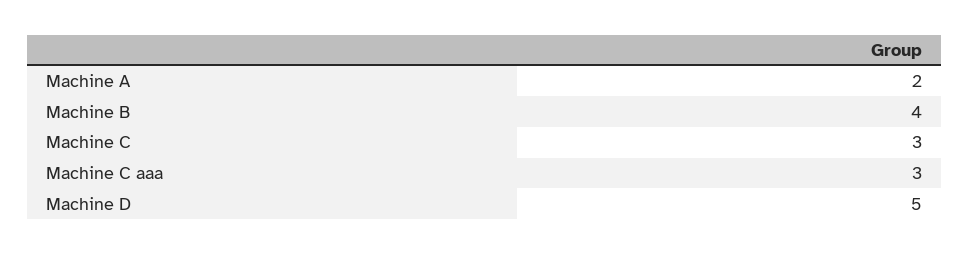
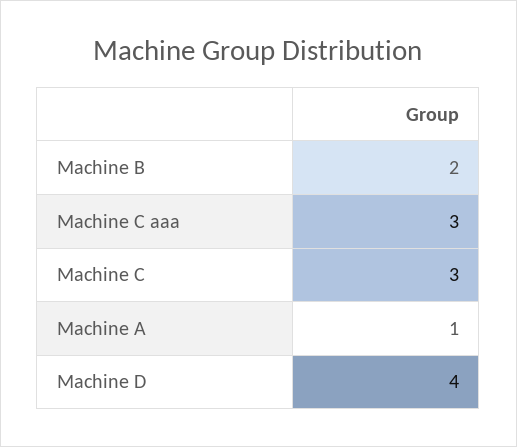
Machine A: 2 -> 1
Machine B: 4 -> 2
Machine D: 5 -> 4

